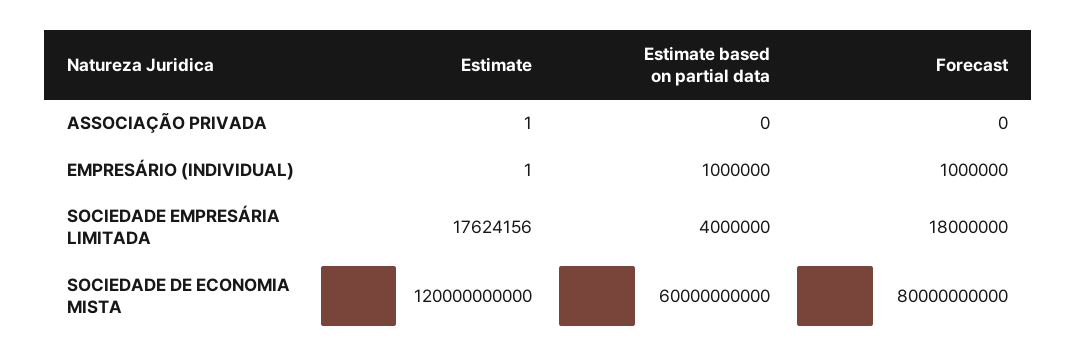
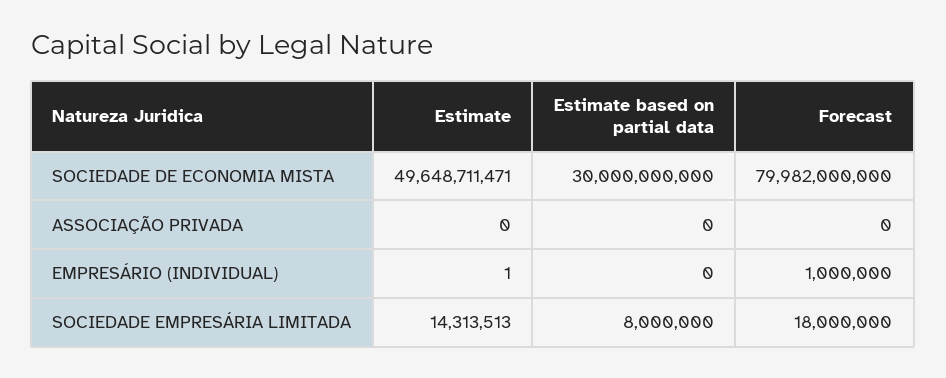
Estimate, ASSOCIAÇÃO PRIVADA: 1 -> 0
Estimate based on partial data, EMPRESÁRIO (INDIVIDUAL): 1000000 -> 0
Estimate, SOCIEDADE EMPRESÁRIA LIMITADA: 17624156 -> 14313513
Estimate based on partial data, SOCIEDADE EMPRESÁRIA LIMITADA: 4000000 -> 8000000
Estimate, SOCIEDADE DE ECONOMIA MISTA: 120000000000 -> 49648711471
Estimate based on partial data, SOCIEDADE DE ECONOMIA MISTA: 60000000000 -> 30000000000
Forecast, SOCIEDADE DE ECONOMIA MISTA: 80000000000 -> 79982000000

